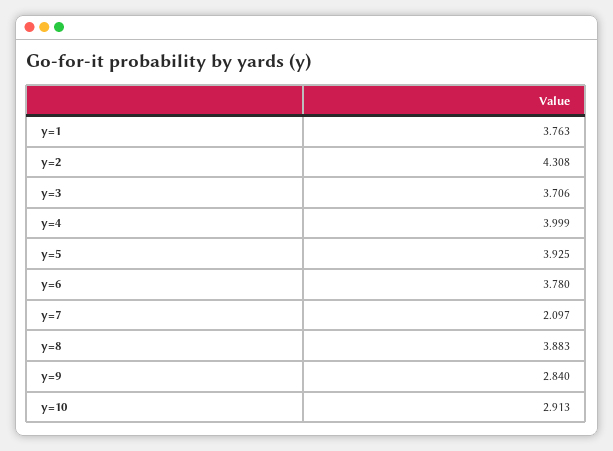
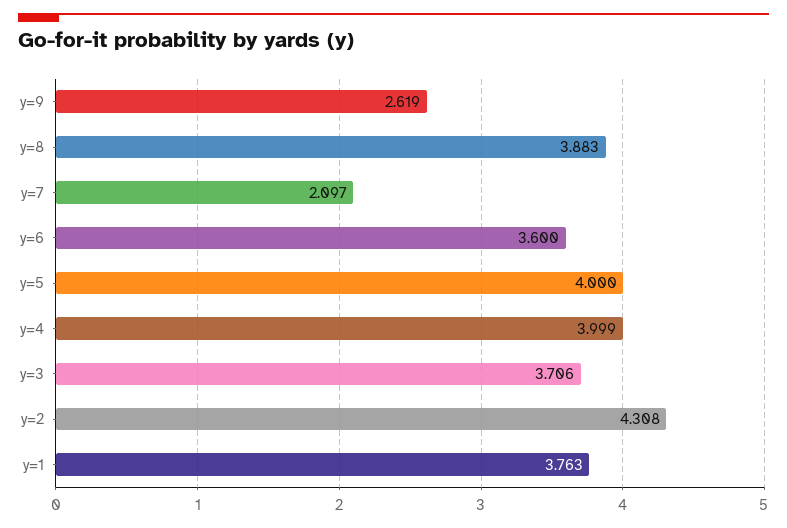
y=5: 3.925 -> 4
y=6: 3.78 -> 3.6
y=9: 2.84 -> 2.619
y=10: 2.913 -> none

